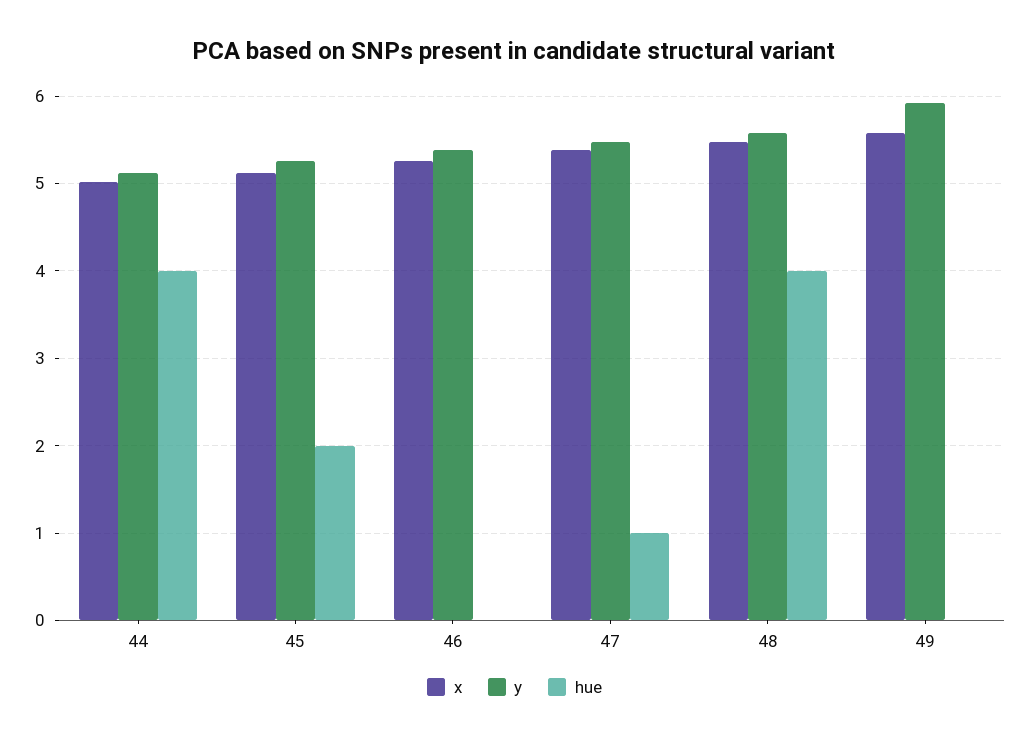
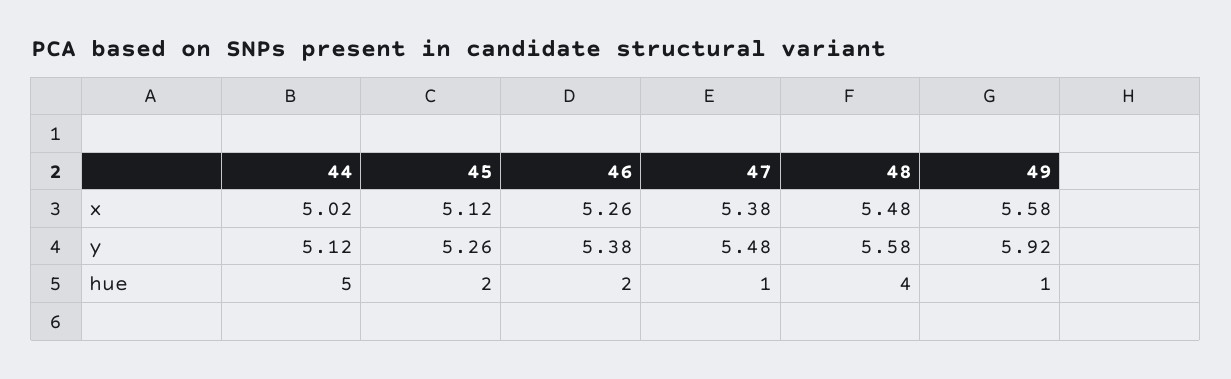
hue, 44: 4 -> 5
hue, 46: 0 -> 2
hue, 49: 0 -> 1

